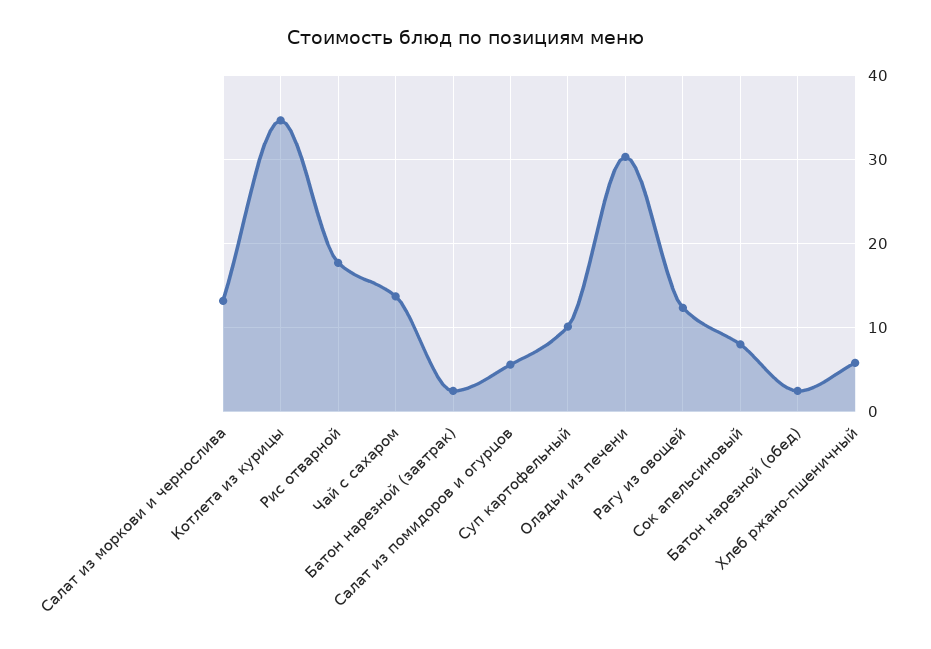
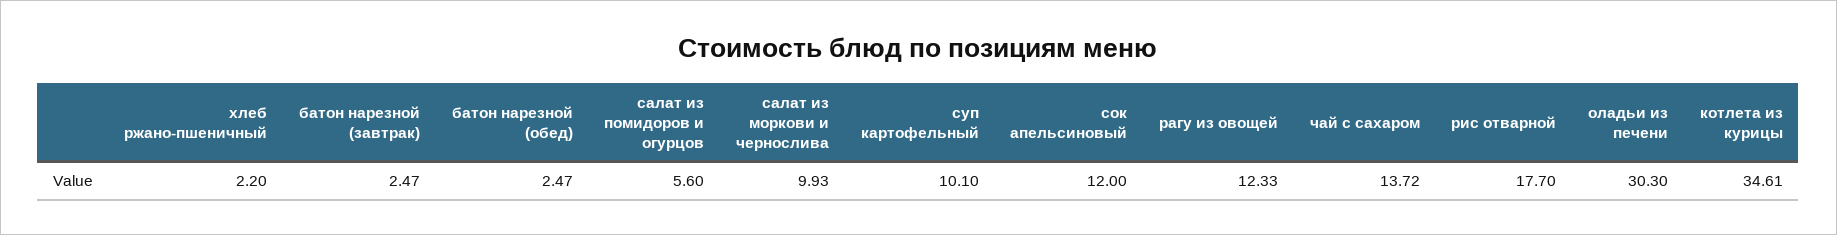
Салат из моркови и чернослива: 13 -> 9.93
Сок апельсиновый: 8 -> 12
Хлеб ржано-пшеничный: 6 -> 2.2

